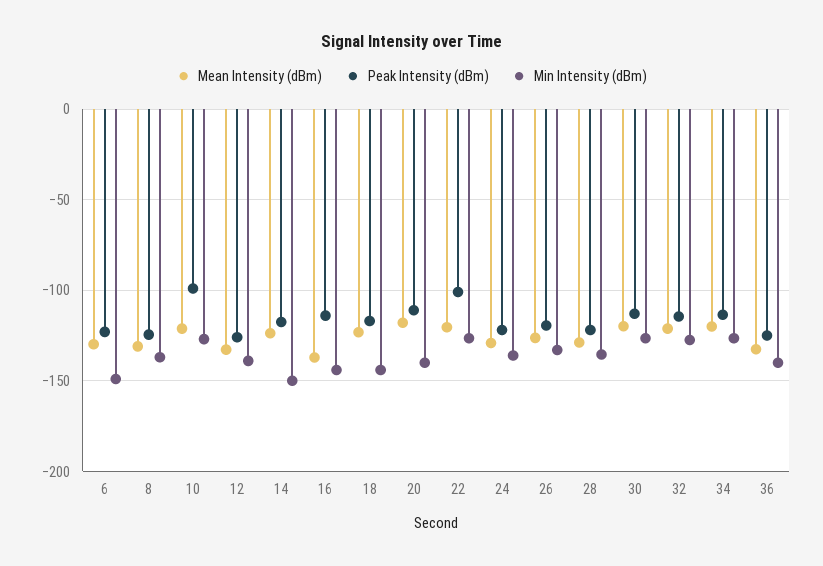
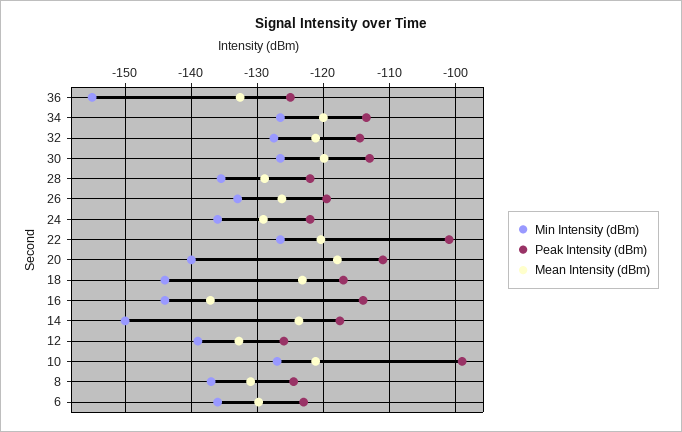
Min Intensity (dBm), 6: -150 -> -136
Min Intensity (dBm), 36: -140 -> -155

